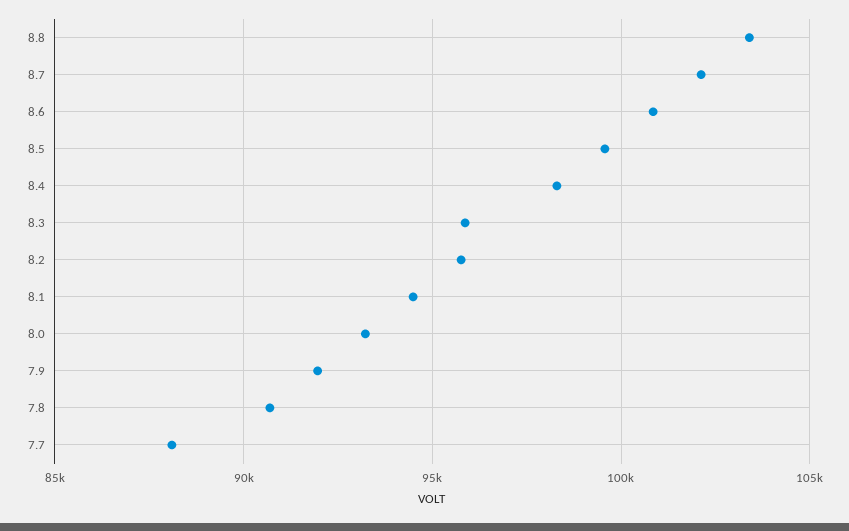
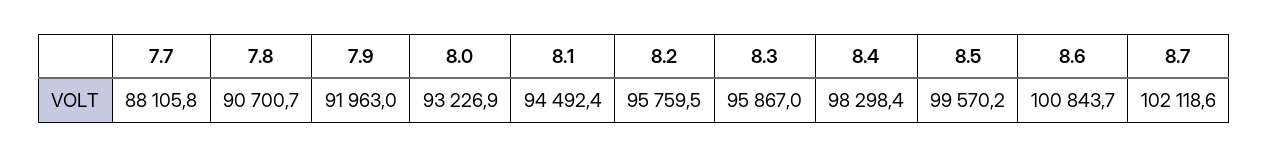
8.8: 103500 -> none

